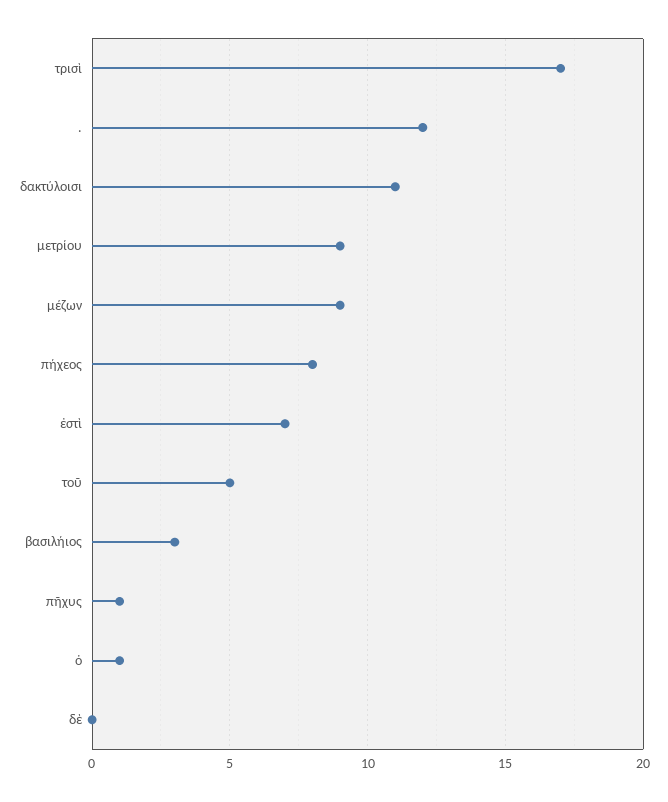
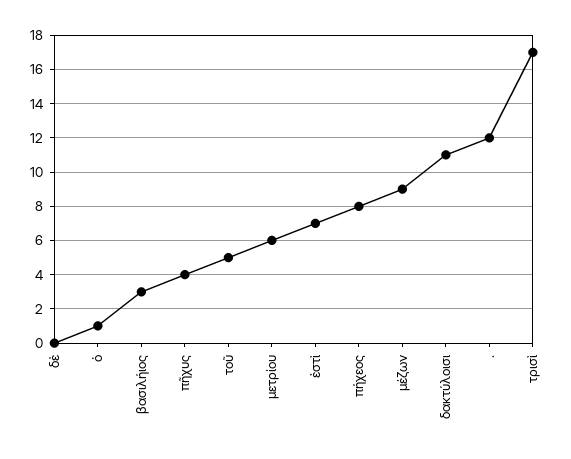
μετρίου: 9 -> 6
πῆχυς: 1 -> 4

